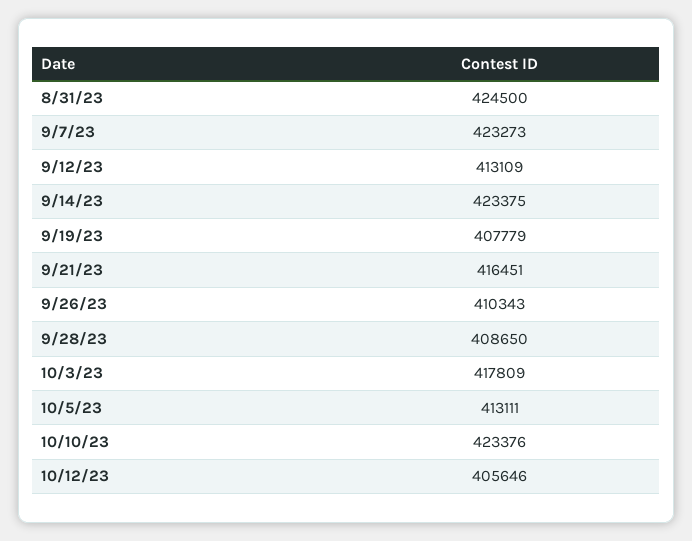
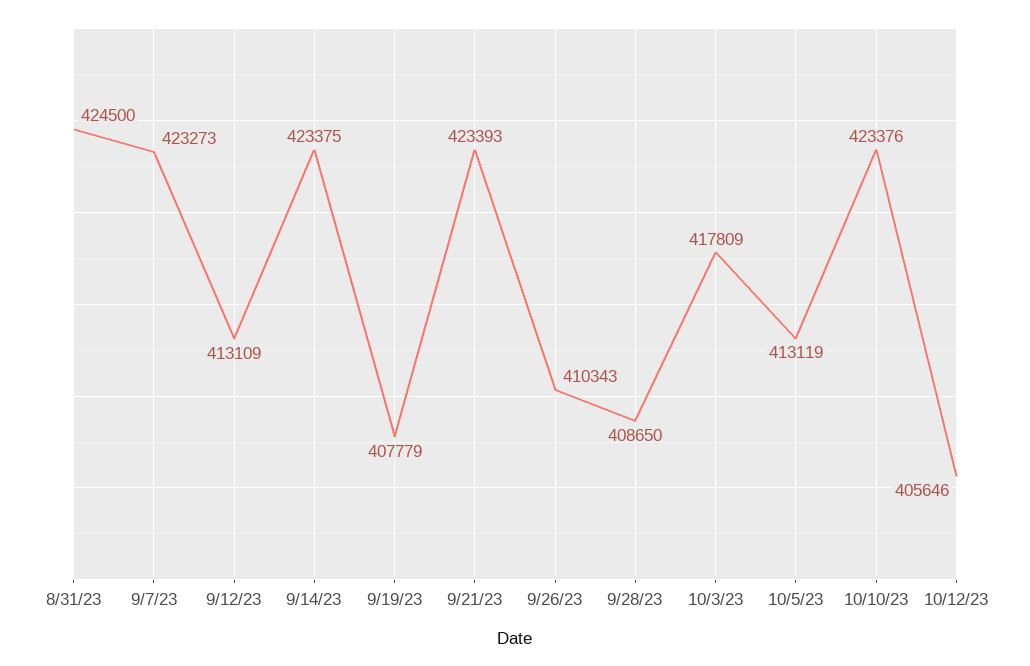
9/21/23: 416451 -> 423393
10/5/23: 413111 -> 413119

